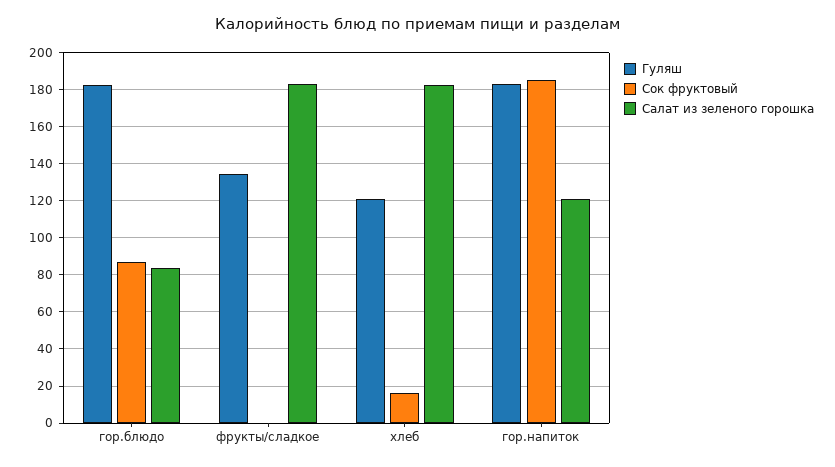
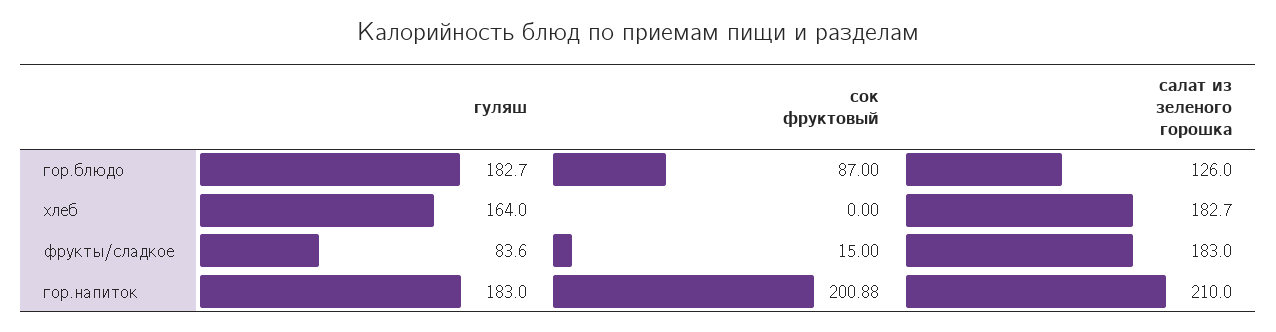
Салат из зеленого горошка, гор.блюдо: 85 -> 126
Гуляш, фрукты/сладкое: 135 -> 83.6
Сок фруктовый, фрукты/сладкое: 0 -> 15
Гуляш, хлеб: 120 -> 164
Сок фруктовый, хлеб: 15 -> 0
Сок фруктовый, гор.напиток: 185 -> 200.88
Салат из зеленого горошка, гор.напиток: 120 -> 210

